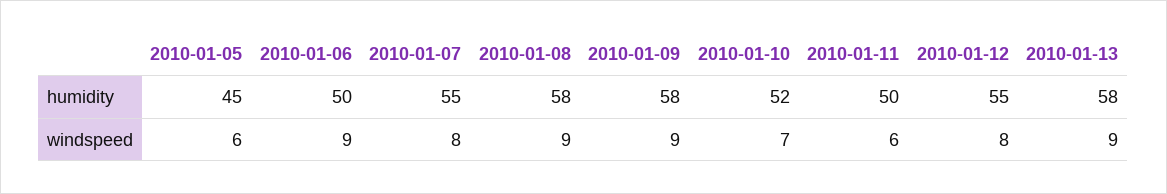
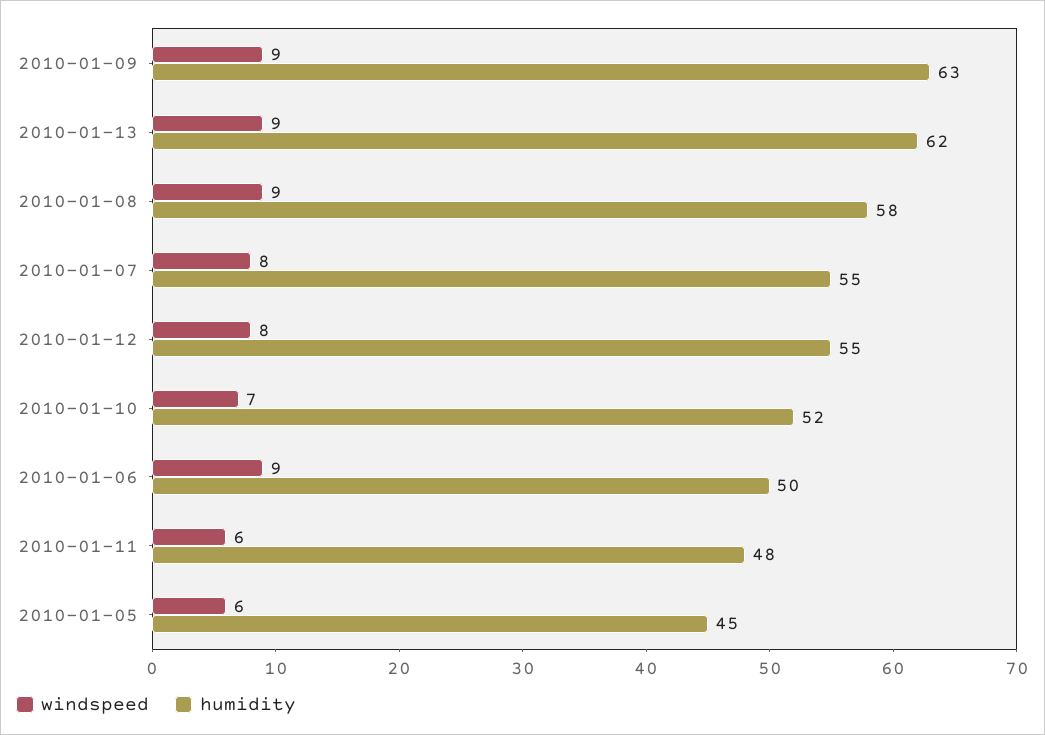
humidity, 2010-01-09: 58 -> 63
humidity, 2010-01-11: 50 -> 48
humidity, 2010-01-13: 58 -> 62

